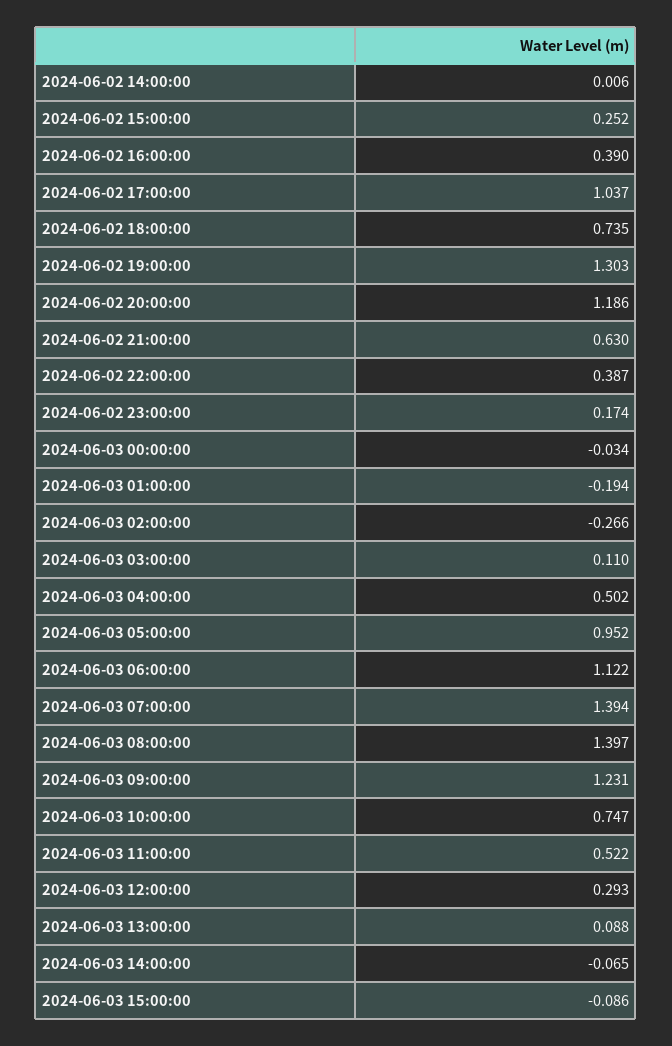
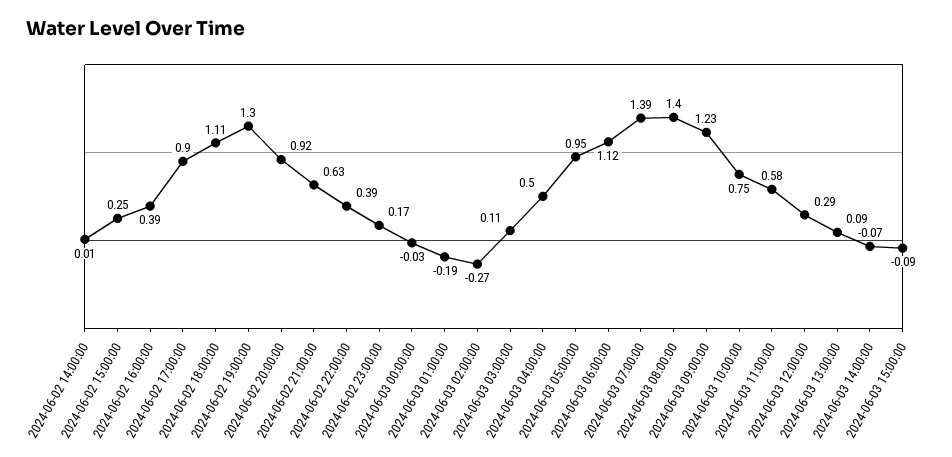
2024-06-02 17:00:00: 1.037 -> 0.9
2024-06-02 18:00:00: 0.735 -> 1.11
2024-06-02 20:00:00: 1.186 -> 0.92
2024-06-03 11:00:00: 0.522 -> 0.58

